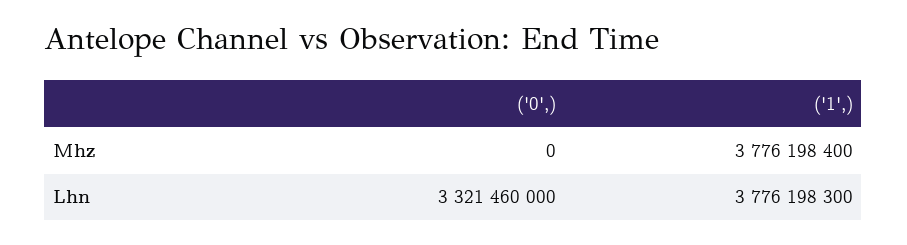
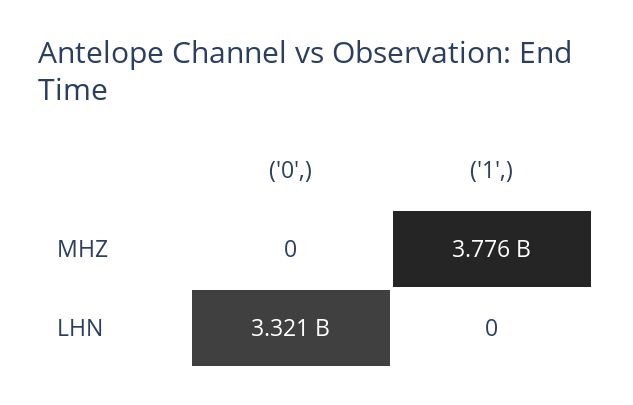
('1',), Lhn: 3776198300 -> 0

